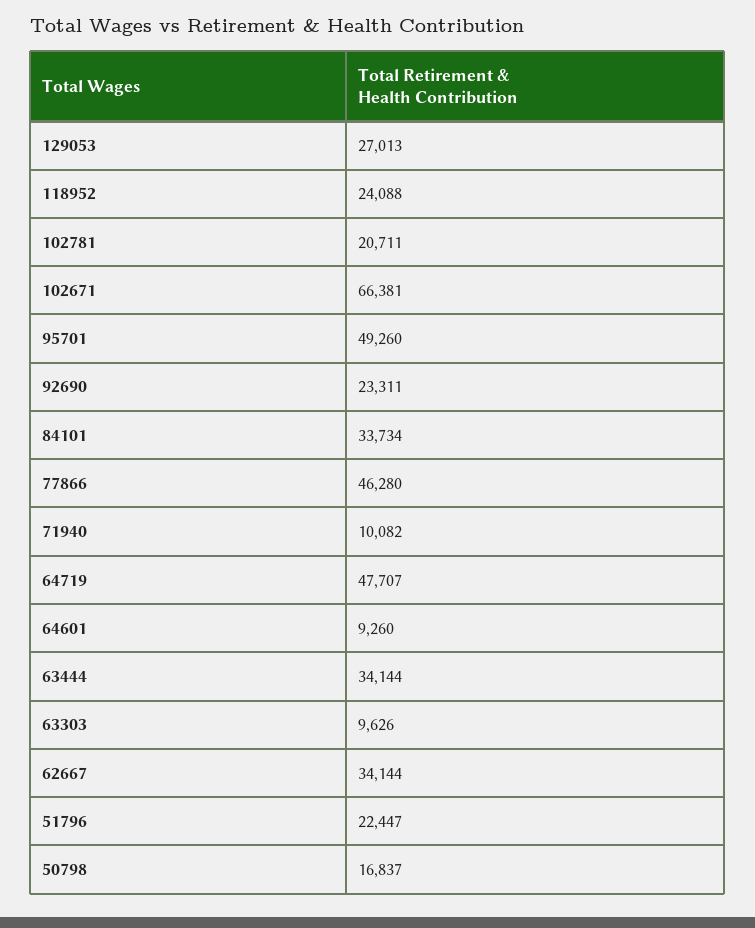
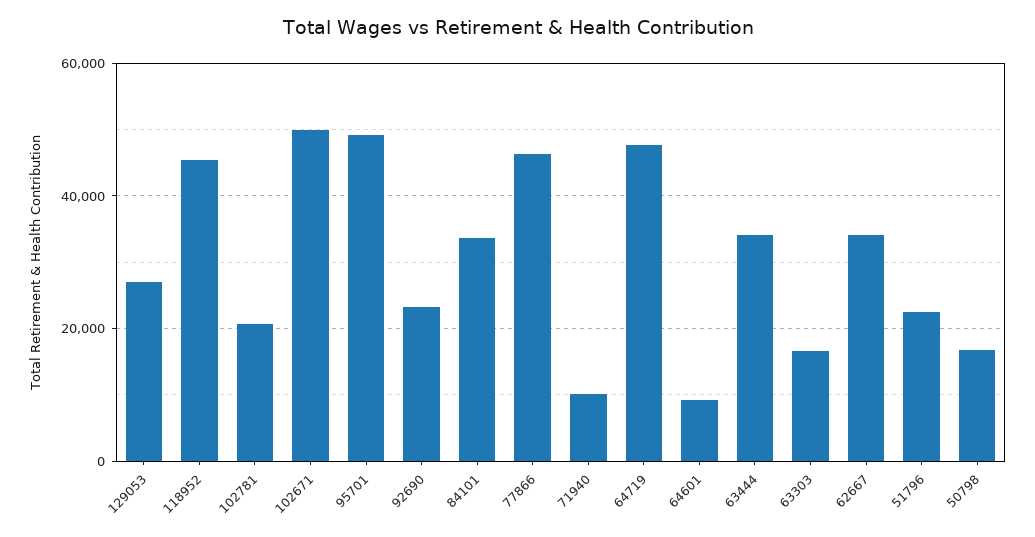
118952: 24088 -> 46000
102671: 66381 -> 50000
63303: 9626 -> 16000

